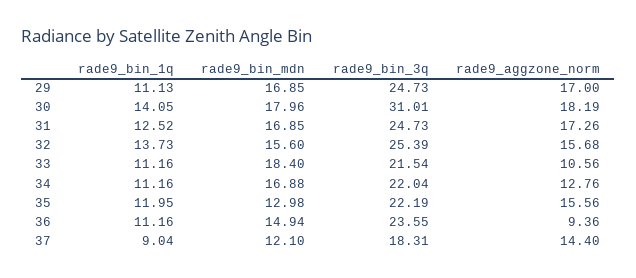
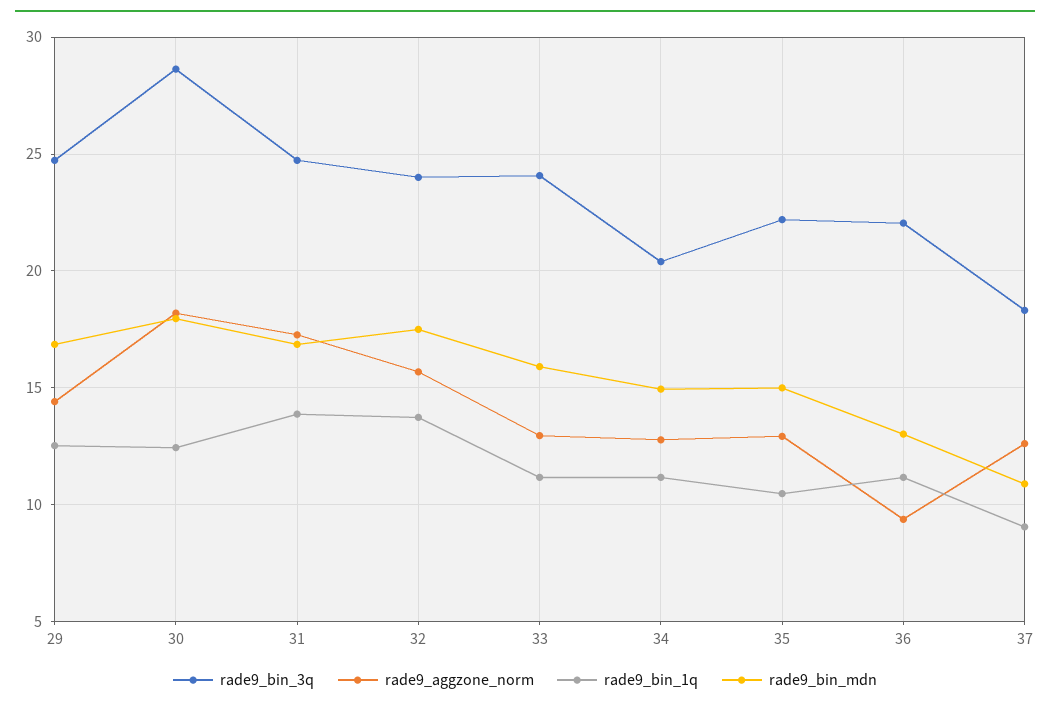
rade9_bin_1q, 29: 11.13 -> 12.5
rade9_aggzone_norm, 29: 17 -> 14.5
rade9_bin_1q, 30: 14.05 -> 12.5
rade9_bin_3q, 30: 31.01 -> 28.5
rade9_bin_1q, 31: 12.52 -> 14
rade9_bin_mdn, 32: 15.6 -> 17.5
rade9_bin_3q, 32: 25.39 -> 24
rade9_bin_mdn, 33: 18.4 -> 16
rade9_bin_3q, 33: 21.54 -> 24
rade9_aggzone_norm, 33: 10.56 -> 13
rade9_bin_mdn, 34: 16.88 -> 15
rade9_bin_3q, 34: 22.04 -> 20.5
rade9_bin_1q, 35: 11.95 -> 10.5
rade9_bin_mdn, 35: 12.98 -> 15
rade9_aggzone_norm, 35: 15.56 -> 13
rade9_bin_mdn, 36: 14.94 -> 13
rade9_bin_3q, 36: 23.55 -> 22
rade9_bin_mdn, 37: 12.1 -> 11
rade9_aggzone_norm, 37: 14.4 -> 12.5

